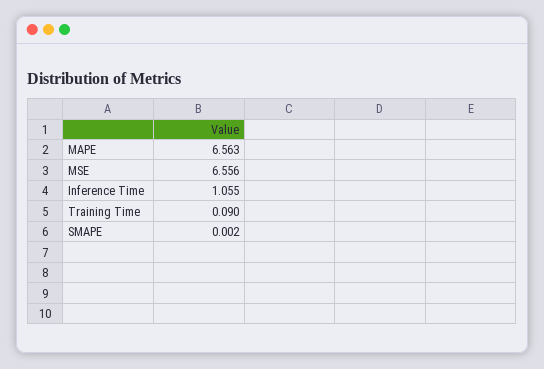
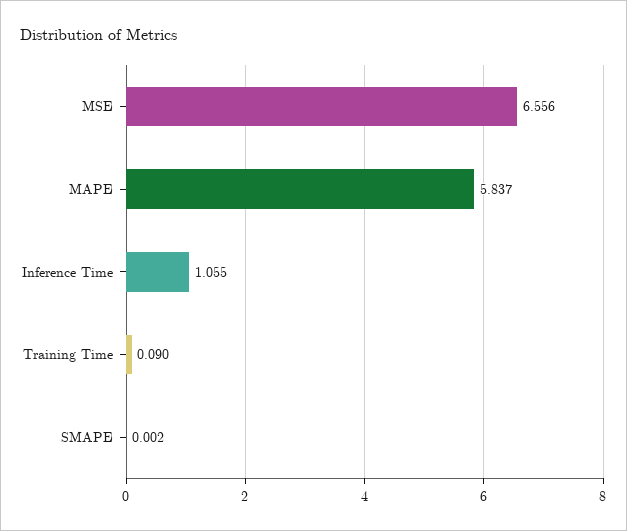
MAPE: 6.563 -> 5.837

